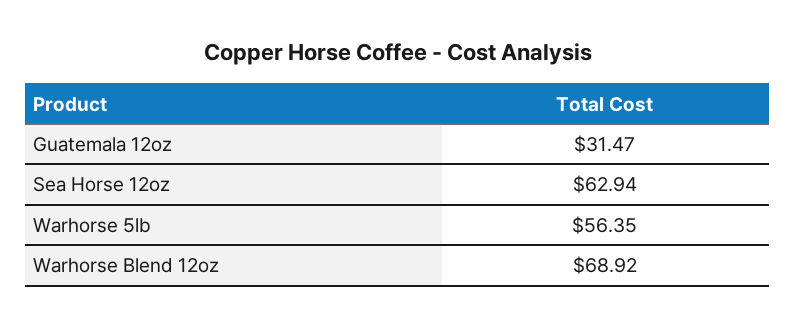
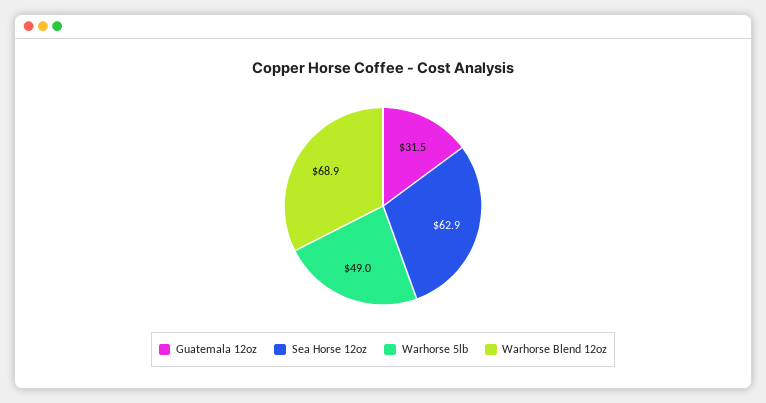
Warhorse 5lb: 56.35 -> 49

